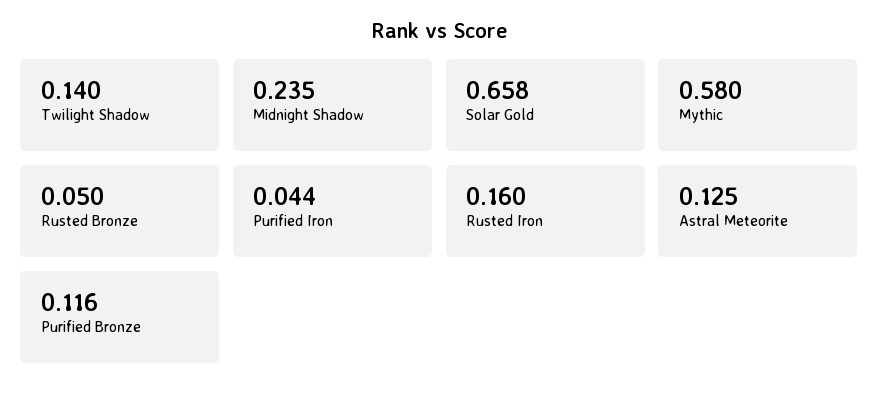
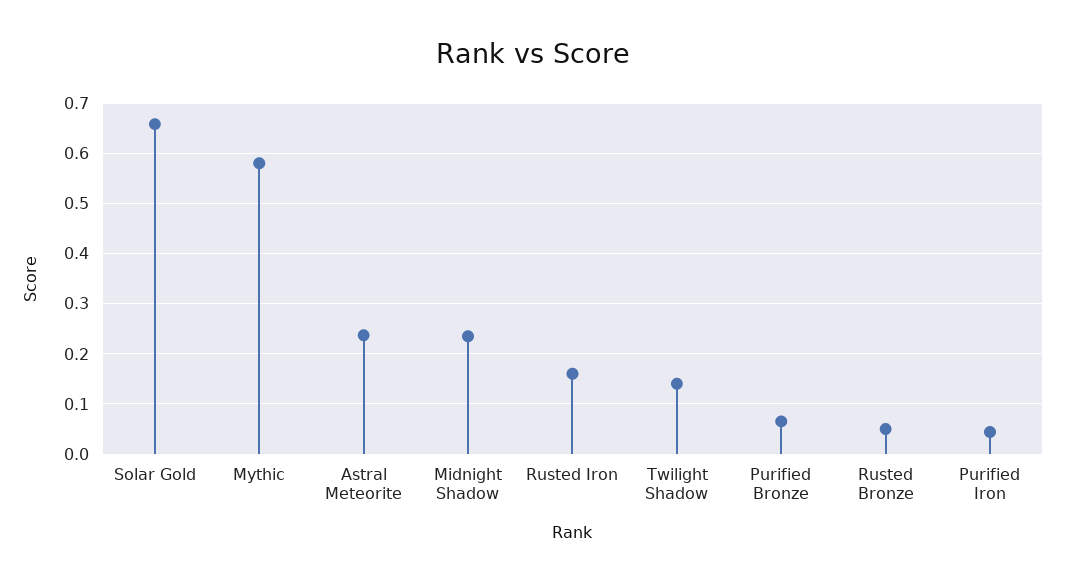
Astral Meteorite: 0.125 -> 0.24
Purified Bronze: 0.116 -> 0.06

